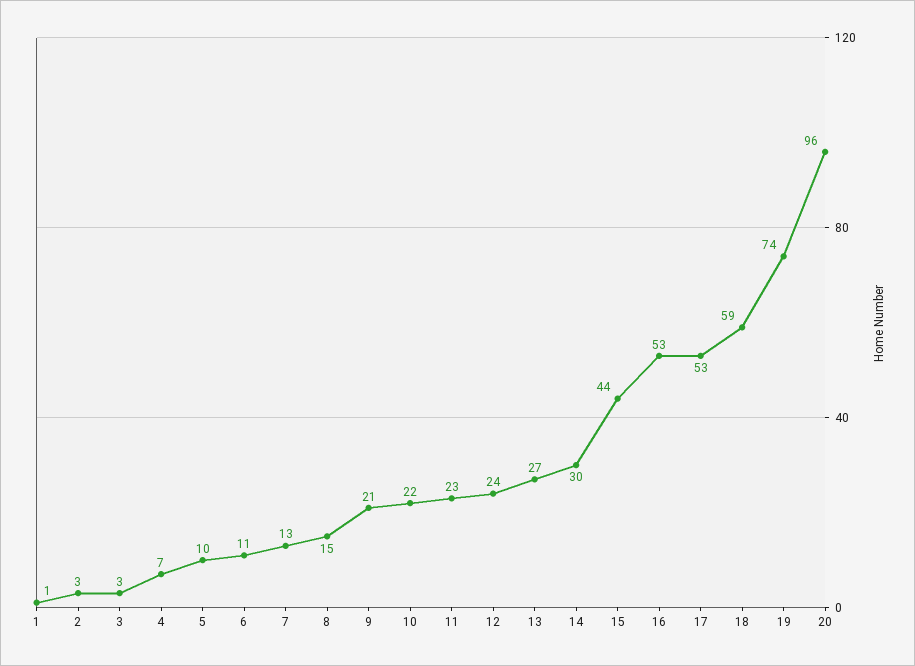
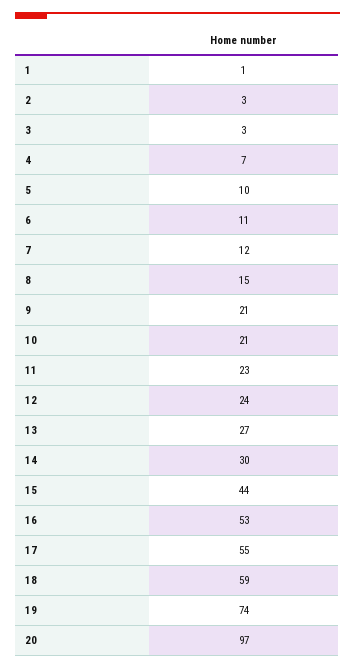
7: 13 -> 12
10: 22 -> 21
17: 53 -> 55
20: 96 -> 97

